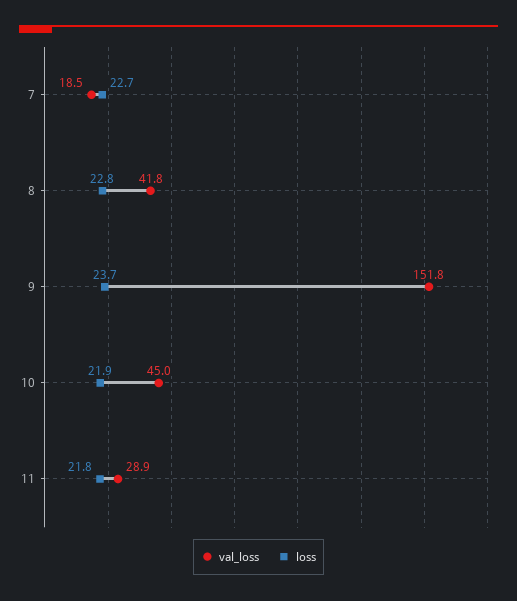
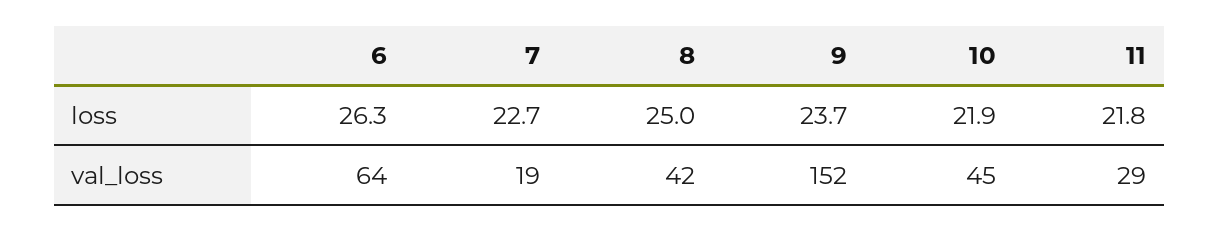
loss, 8: 22.8 -> 25
loss, 6: none -> 26.3
val_loss, 6: none -> 64

